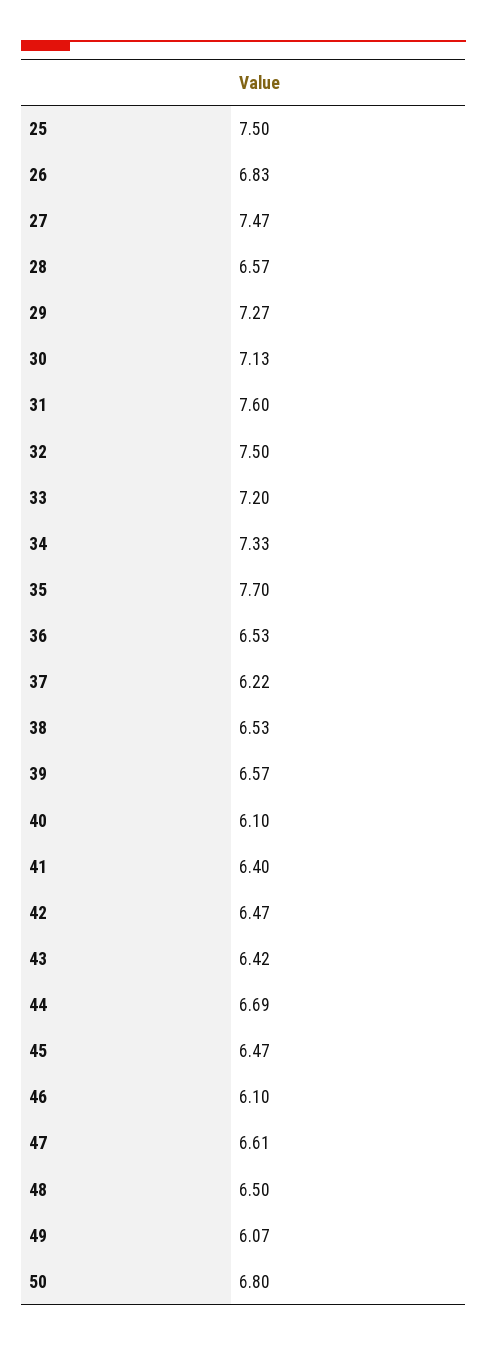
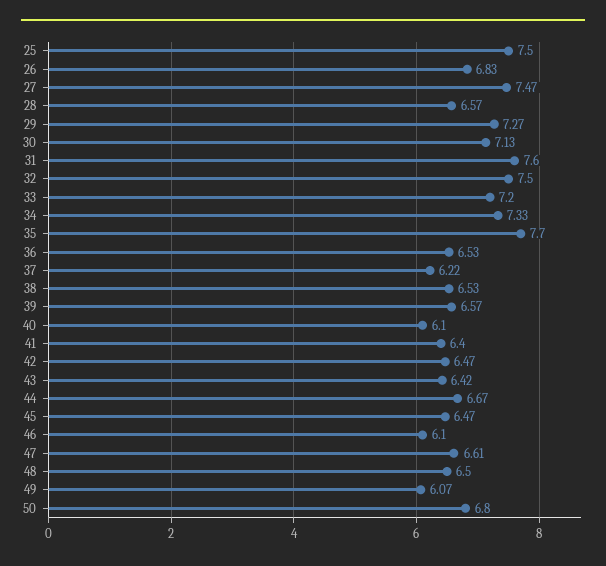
44: 6.69 -> 6.67

